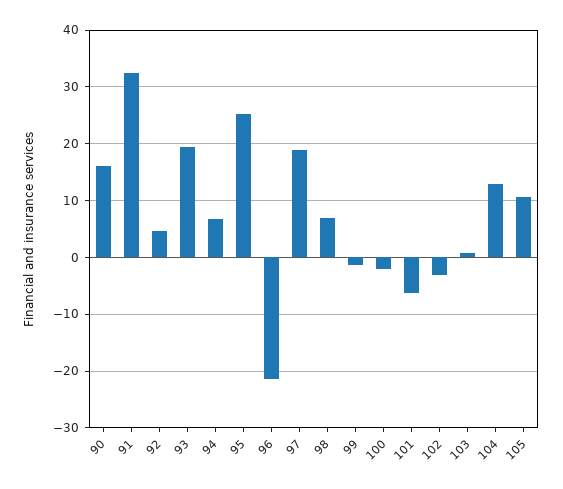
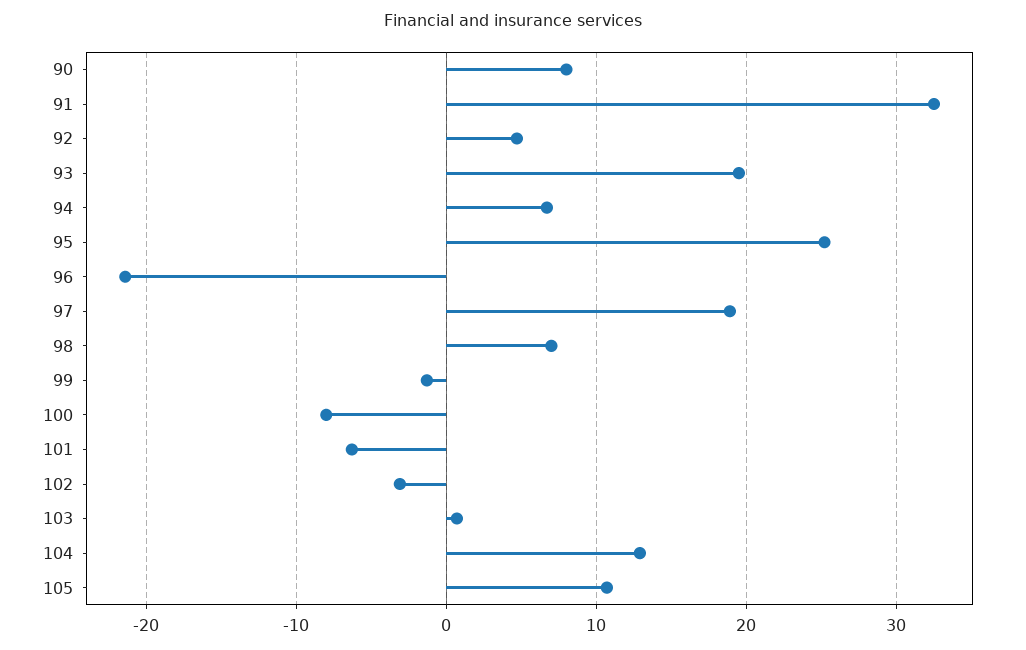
90: 16 -> 8
100: -2 -> -8

